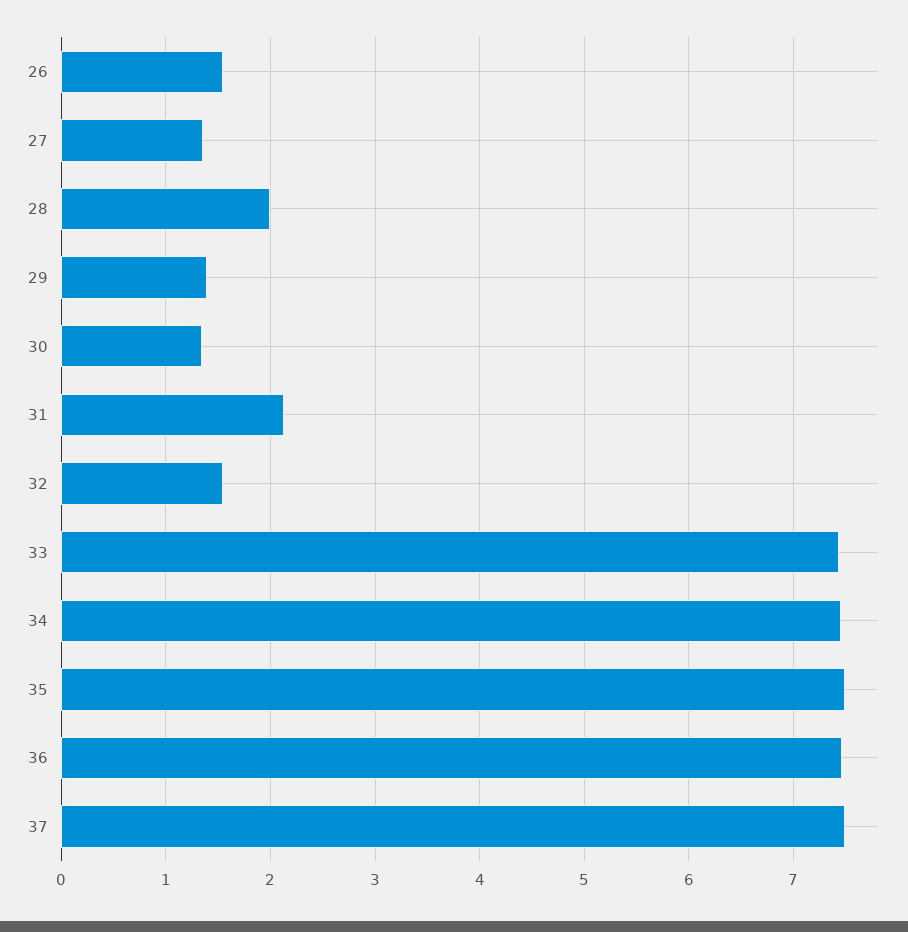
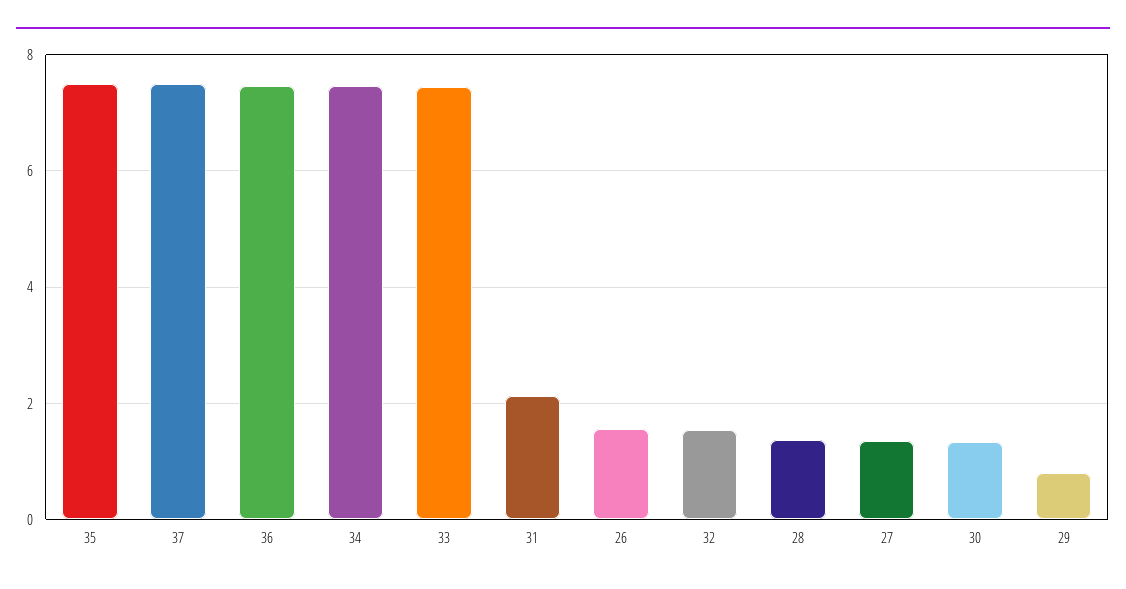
28: 2 -> 1.4
29: 1.4 -> 0.8

